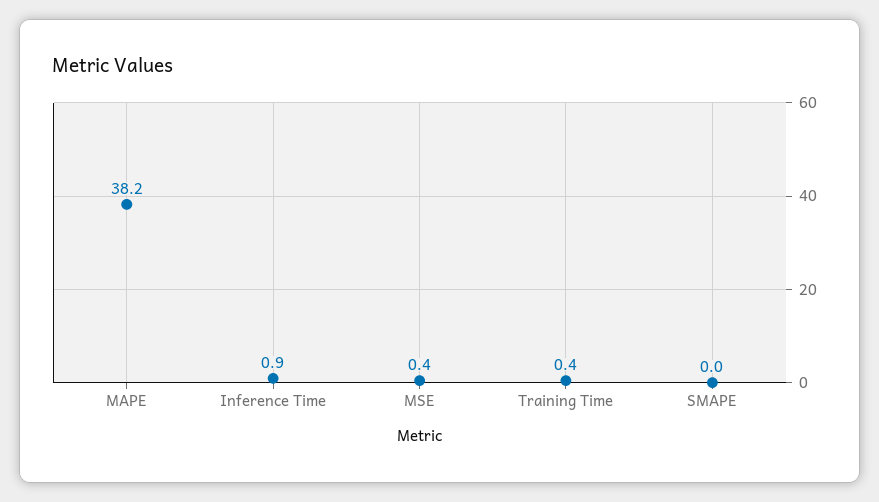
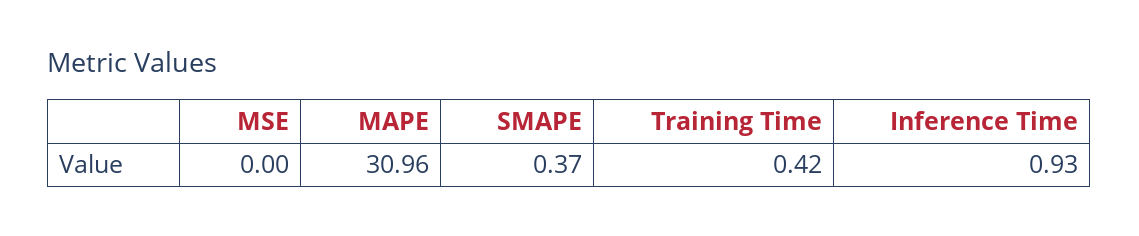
MAPE: 38.2 -> 30.96
MSE: 0.4 -> 0
SMAPE: 0 -> 0.37

